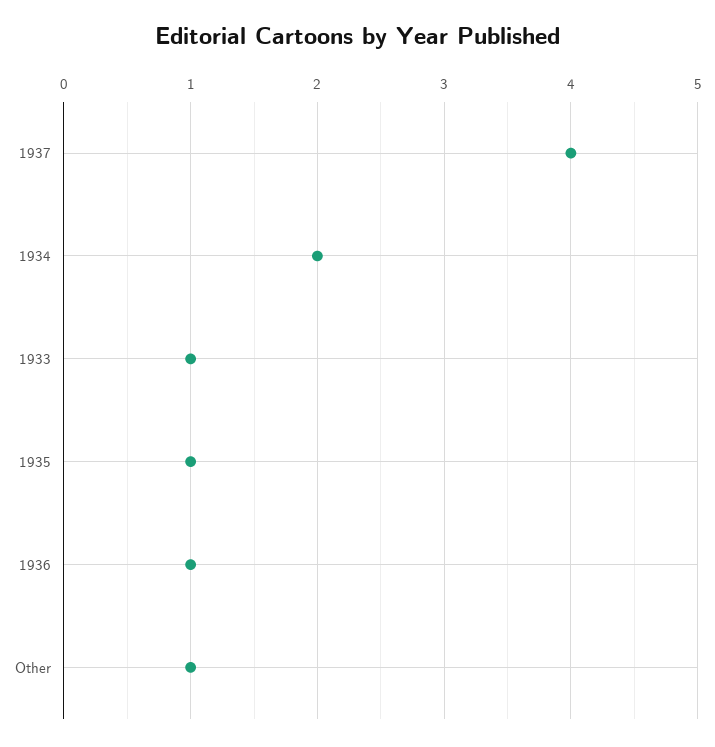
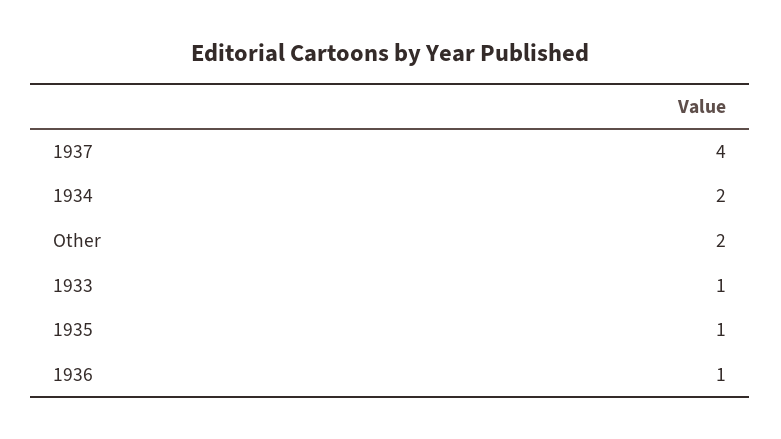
Other: 1 -> 2

